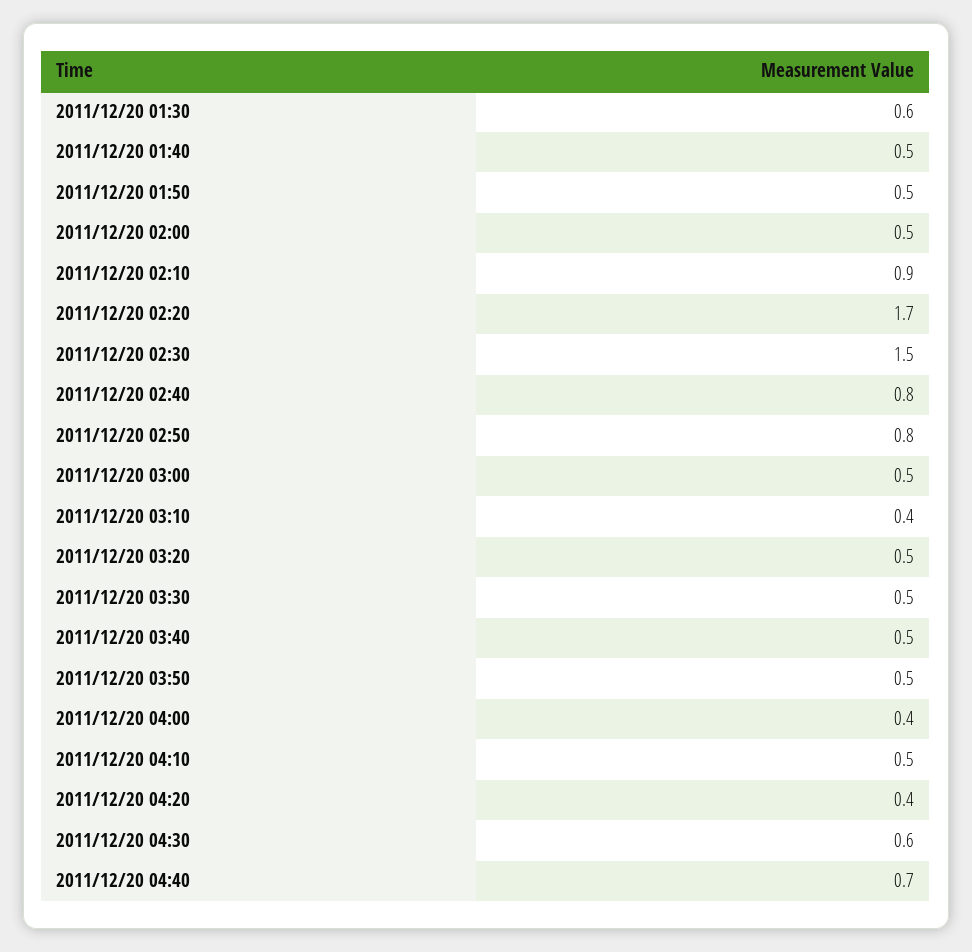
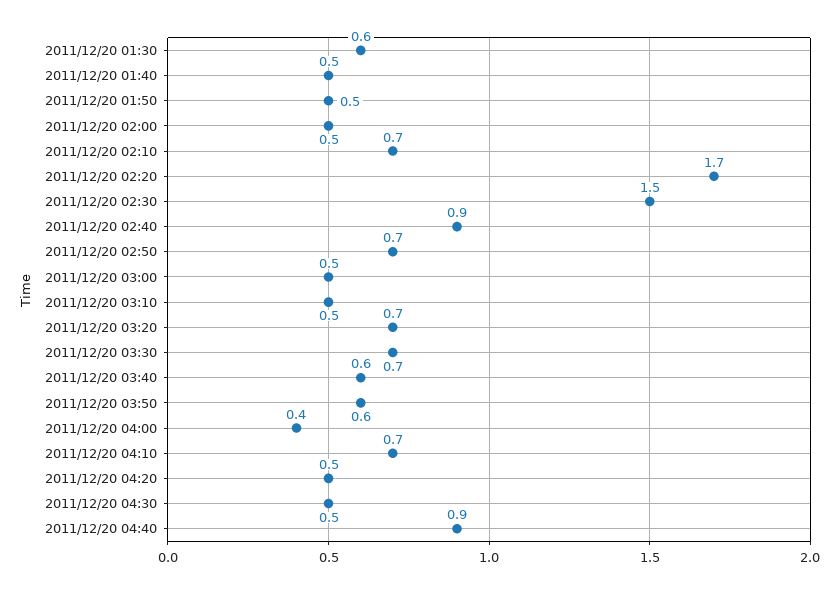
2011/12/20 02:10: 0.9 -> 0.7
2011/12/20 02:40: 0.8 -> 0.9
2011/12/20 02:50: 0.8 -> 0.7
2011/12/20 03:10: 0.4 -> 0.5
2011/12/20 03:20: 0.5 -> 0.7
2011/12/20 03:30: 0.5 -> 0.7
2011/12/20 03:40: 0.5 -> 0.6
2011/12/20 03:50: 0.5 -> 0.6
2011/12/20 04:10: 0.5 -> 0.7
2011/12/20 04:20: 0.4 -> 0.5
2011/12/20 04:30: 0.6 -> 0.5
2011/12/20 04:40: 0.7 -> 0.9

